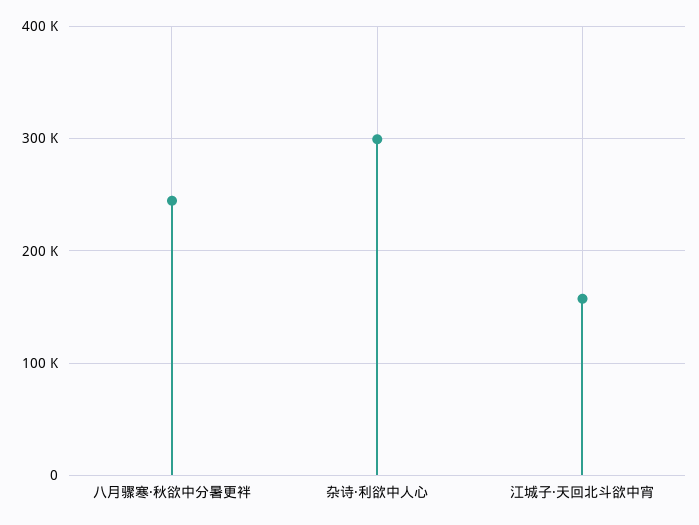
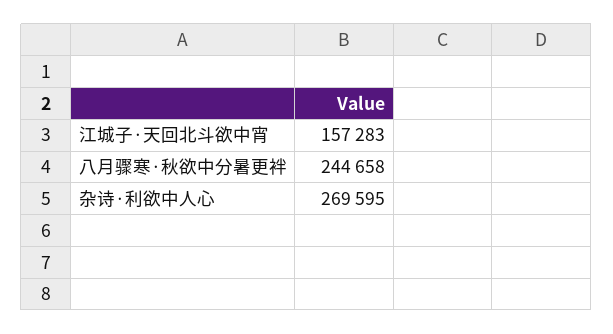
杂诗·利欲中人心: 300000 -> 269595

